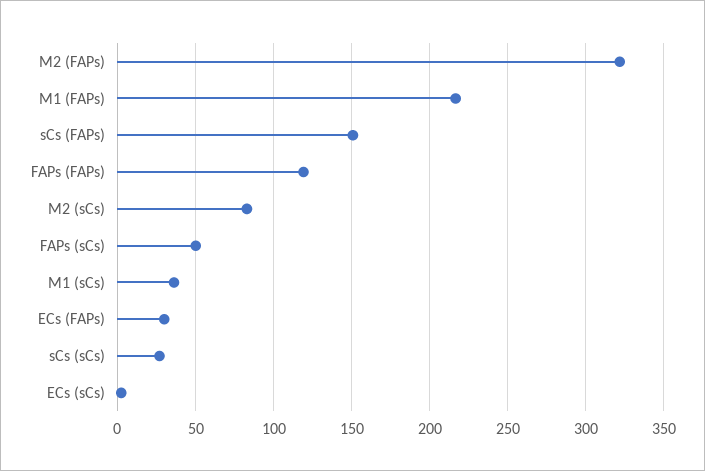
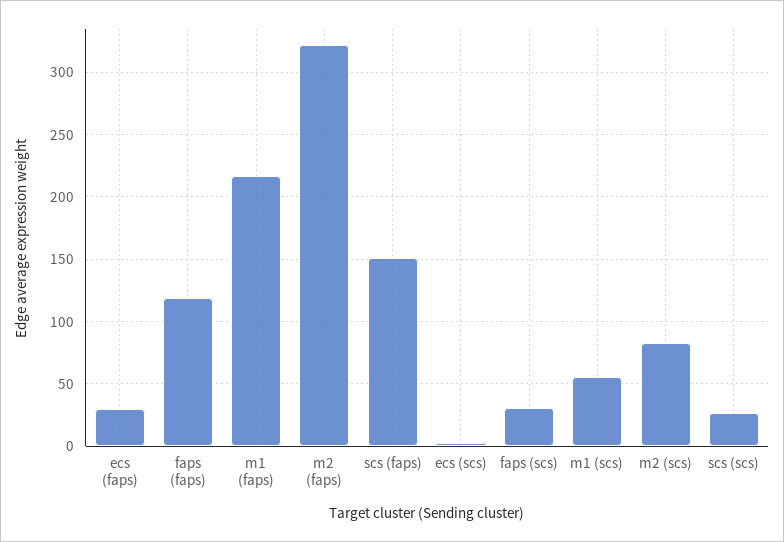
FAPs (sCs): 50 -> 30
M1 (sCs): 35 -> 55

